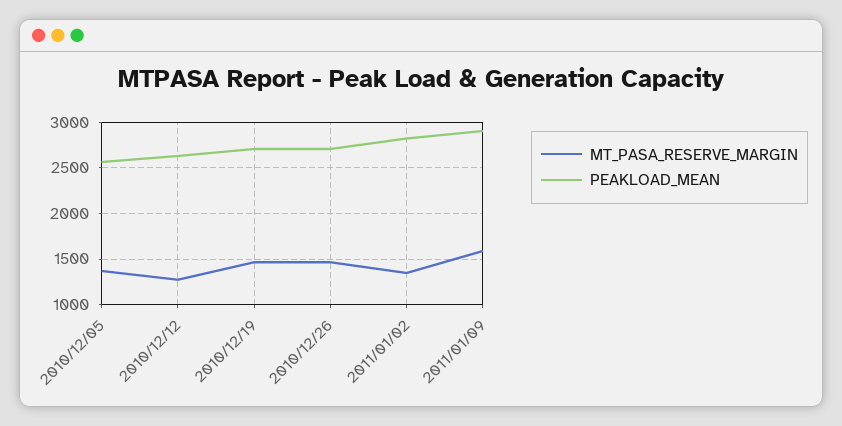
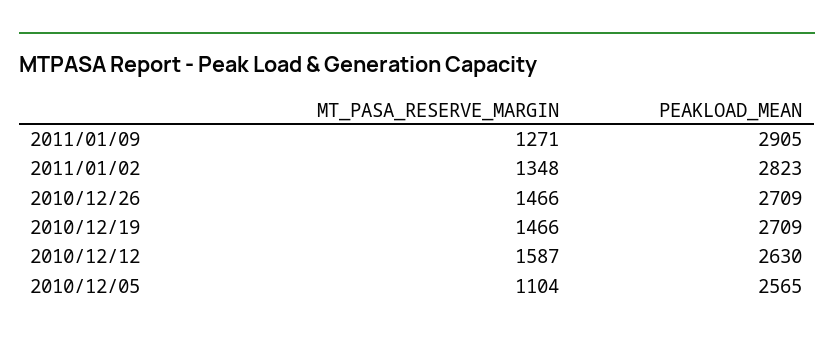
MT_PASA_RESERVE_MARGIN, 2010/12/05: 1400 -> 1104
MT_PASA_RESERVE_MARGIN, 2010/12/12: 1300 -> 1587
MT_PASA_RESERVE_MARGIN, 2011/01/09: 1600 -> 1271

